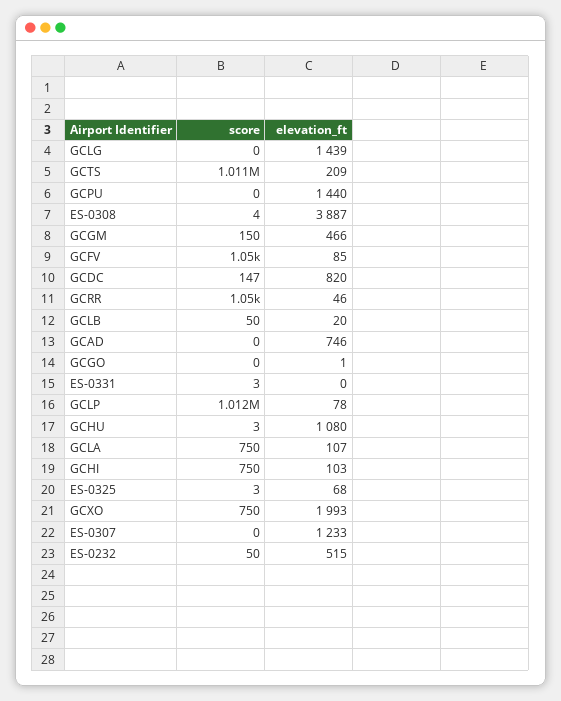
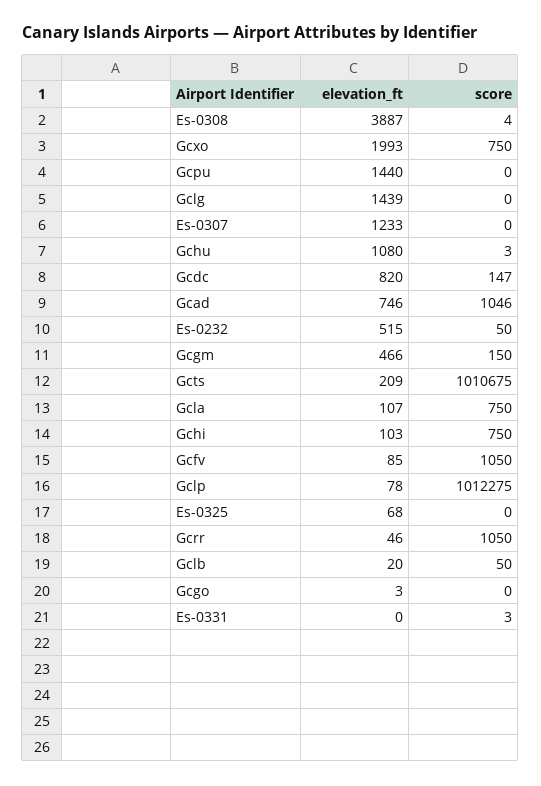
score, GCAD: 0 -> 1046
elevation_ft, GCGO: 1 -> 3
score, ES-0325: 3 -> 0

